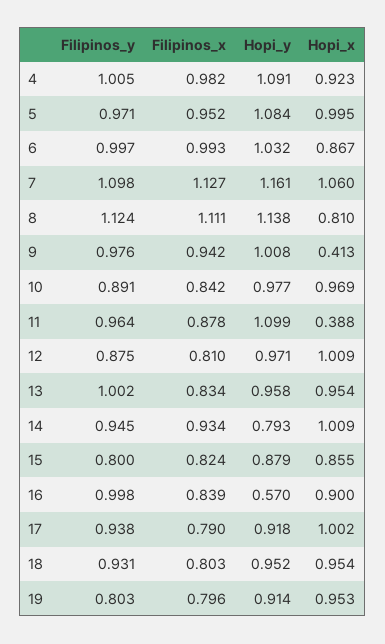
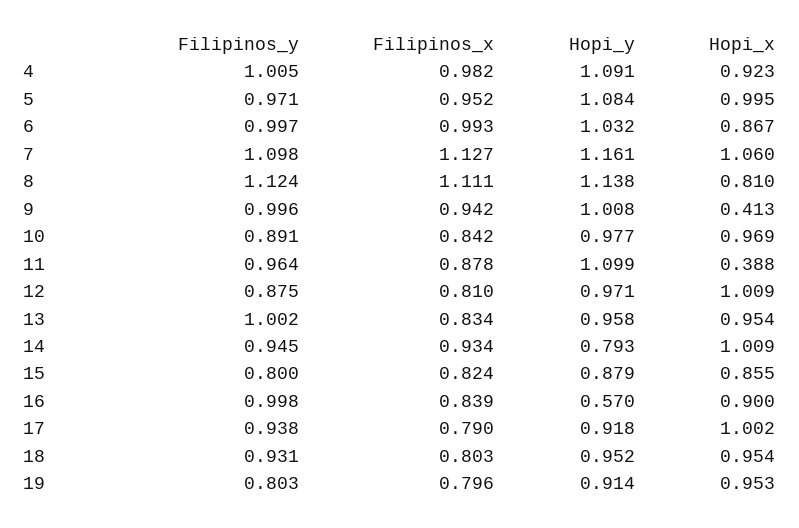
Filipinos_y, 9: 0.976 -> 0.996

